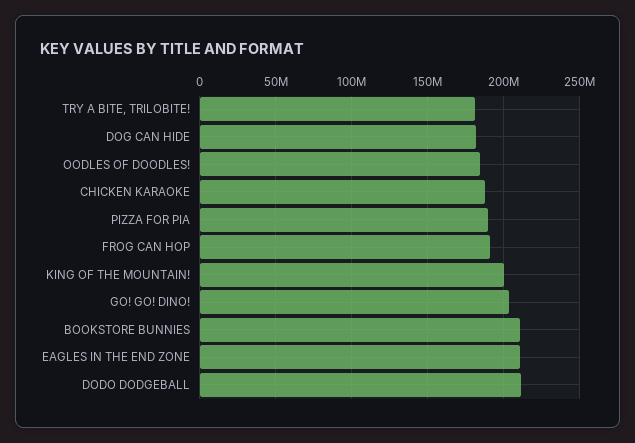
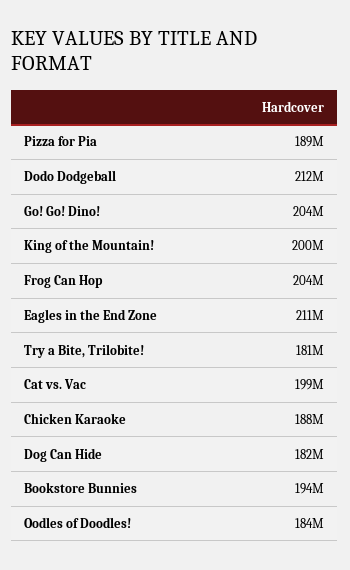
FROG CAN HOP: 190000000 -> 204000000
BOOKSTORE BUNNIES: 210000000 -> 194000000
Cat vs. Vac: none -> 199000000

